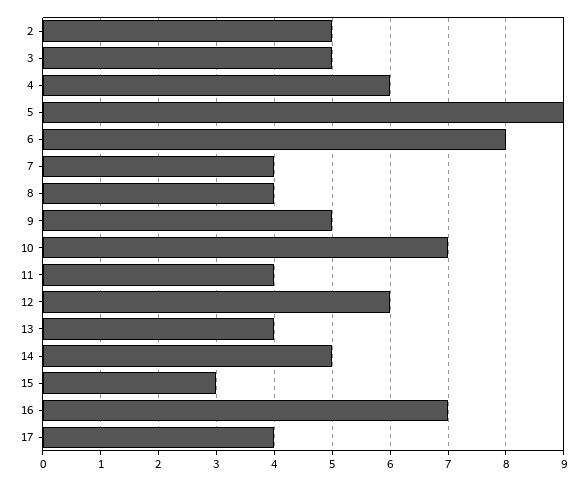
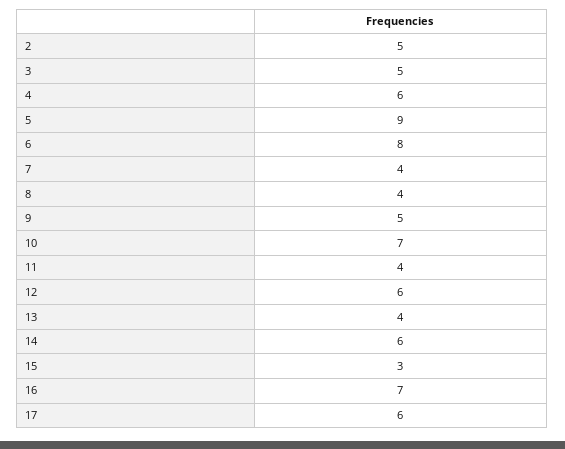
14: 5 -> 6
17: 4 -> 6

